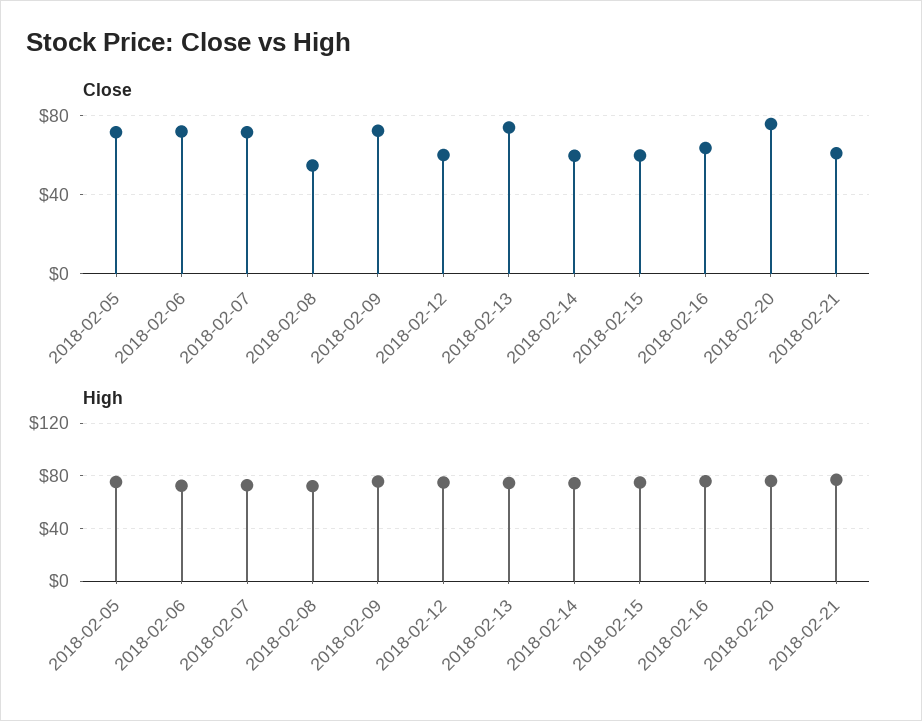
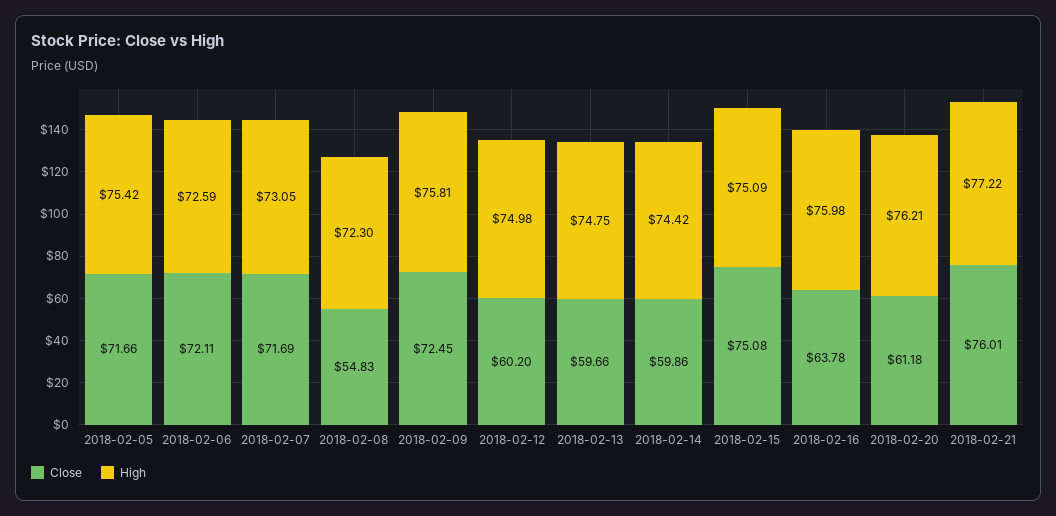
Close, 2018-02-13: 75 -> 59.66
Close, 2018-02-15: 60 -> 75.08
Close, 2018-02-20: 75 -> 61.18
Close, 2018-02-21: 60 -> 76.01

